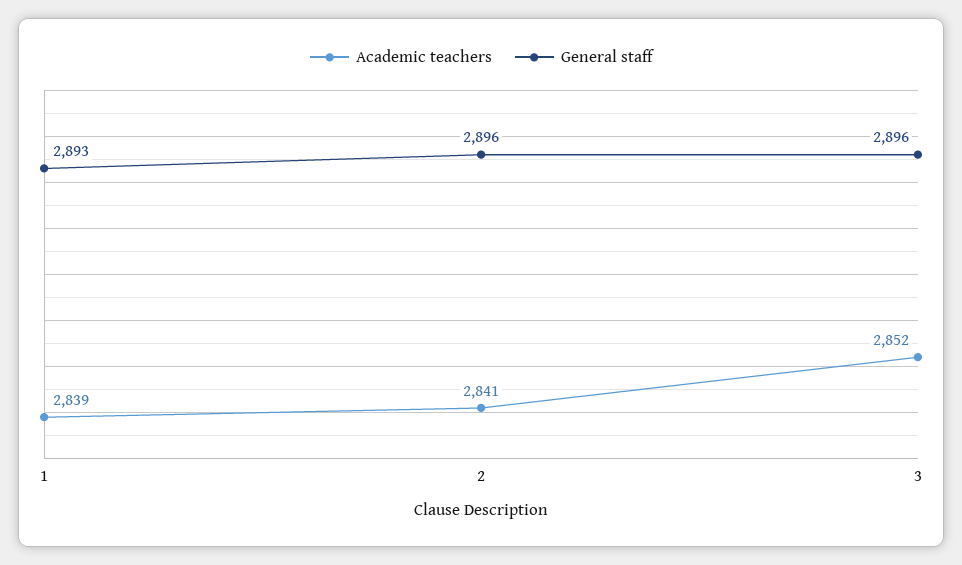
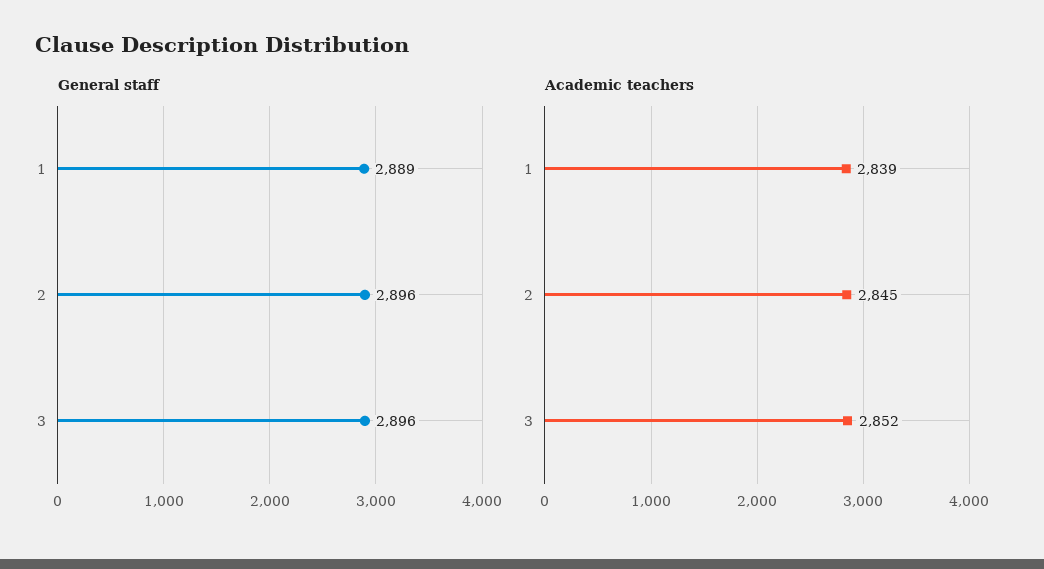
General staff, 1: 2893 -> 2889
Academic teachers, 2: 2841 -> 2845

